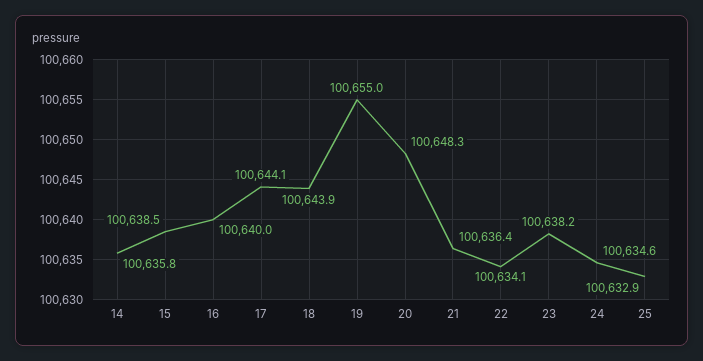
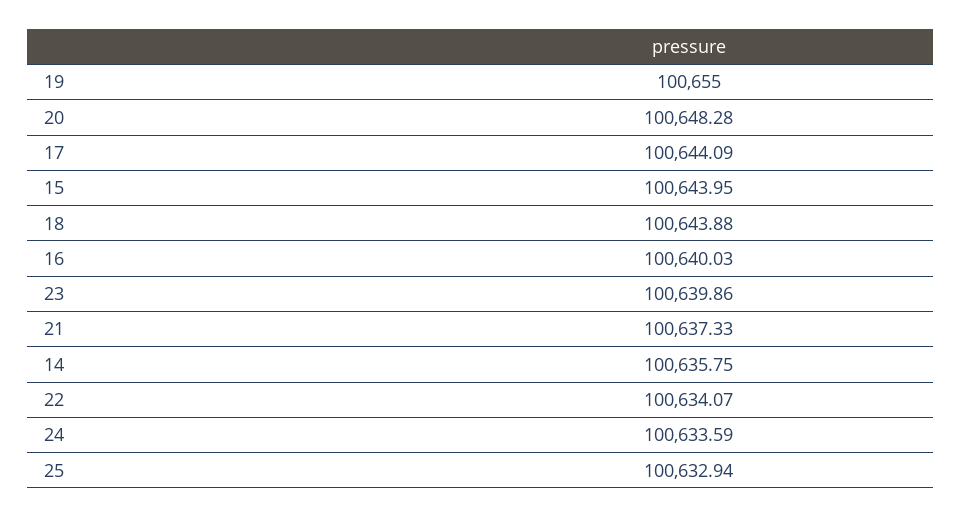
15: 100638.5 -> 100643.95
21: 100636.4 -> 100637.33
23: 100638.2 -> 100639.86
24: 100634.6 -> 100633.59

